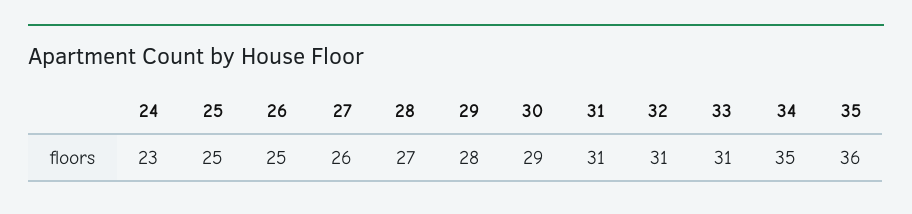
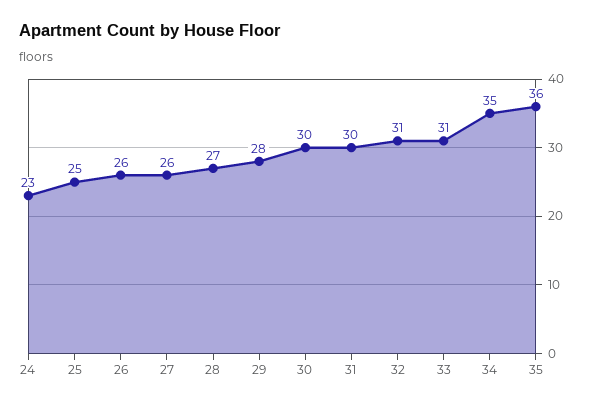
26: 25 -> 26
30: 29 -> 30
31: 31 -> 30

